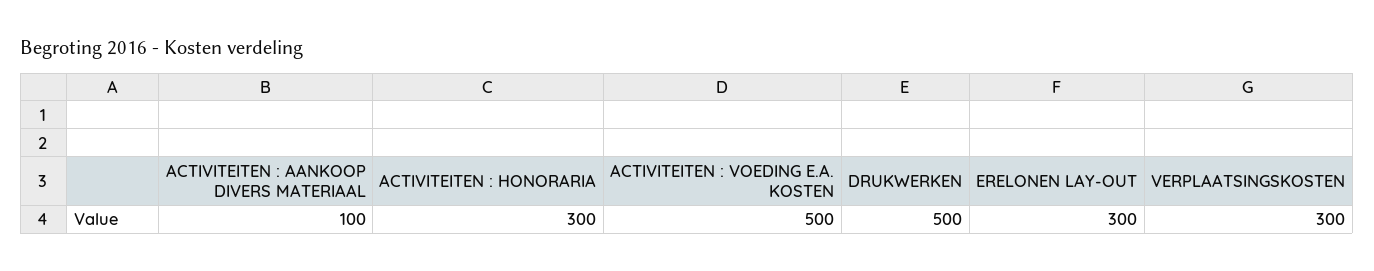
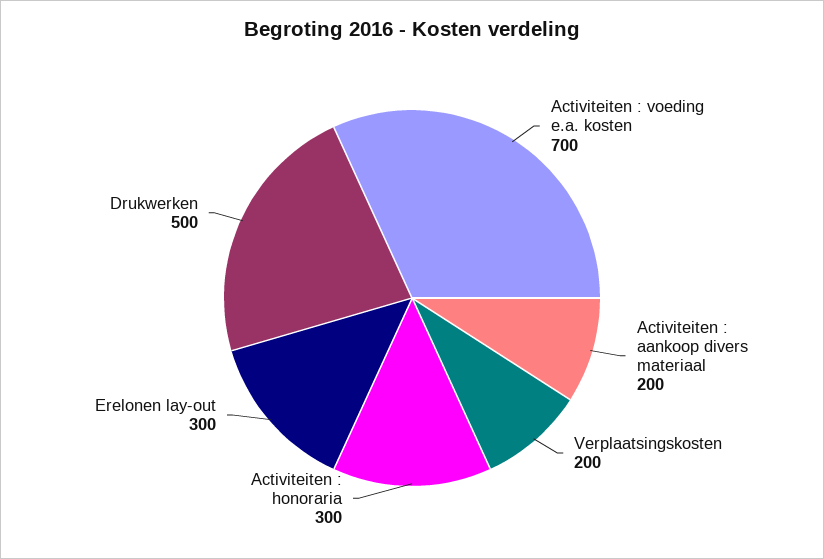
ACTIVITEITEN : AANKOOP DIVERS MATERIAAL: 100 -> 200
ACTIVITEITEN : VOEDING E.A. KOSTEN: 500 -> 700
VERPLAATSINGSKOSTEN: 300 -> 200

